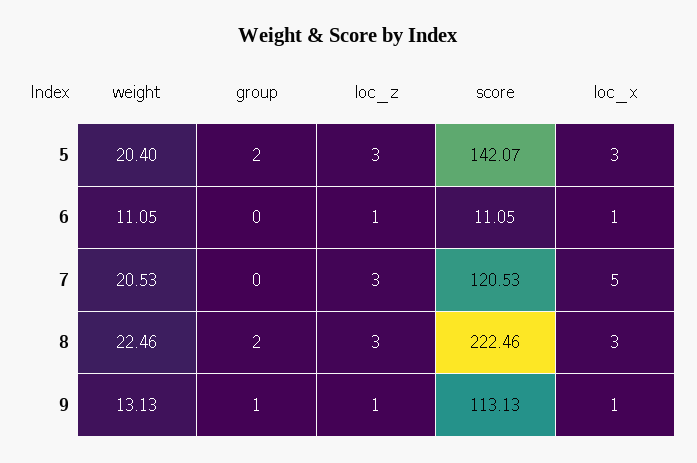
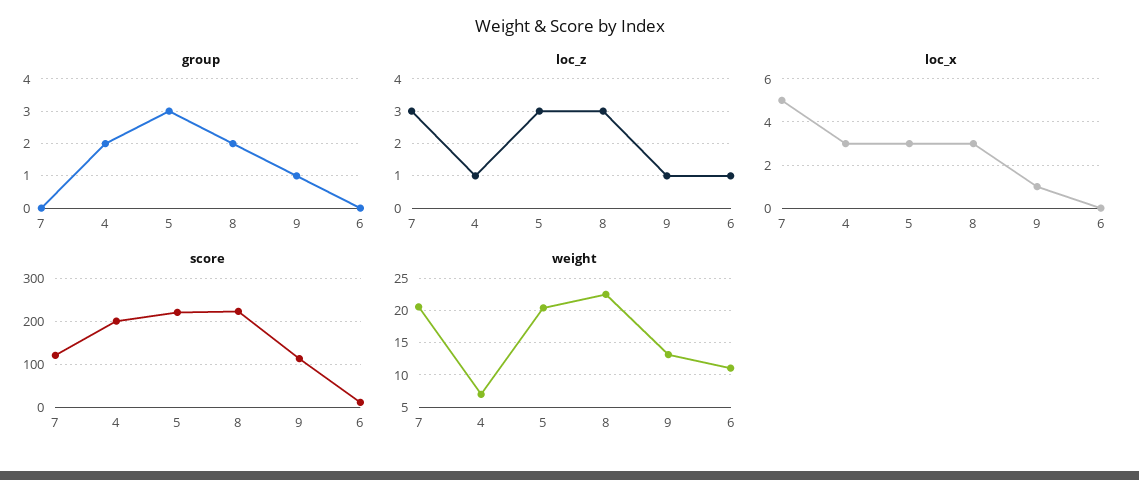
group, 5: 2 -> 3
score, 5: 142.07 -> 220
loc_x, 6: 1 -> 0
group, 4: none -> 2
loc_z, 4: none -> 1
loc_x, 4: none -> 3
score, 4: none -> 200
weight, 4: none -> 7

